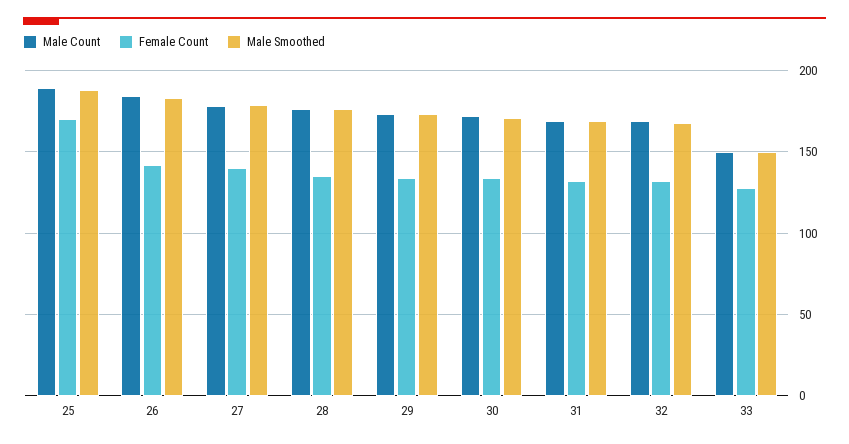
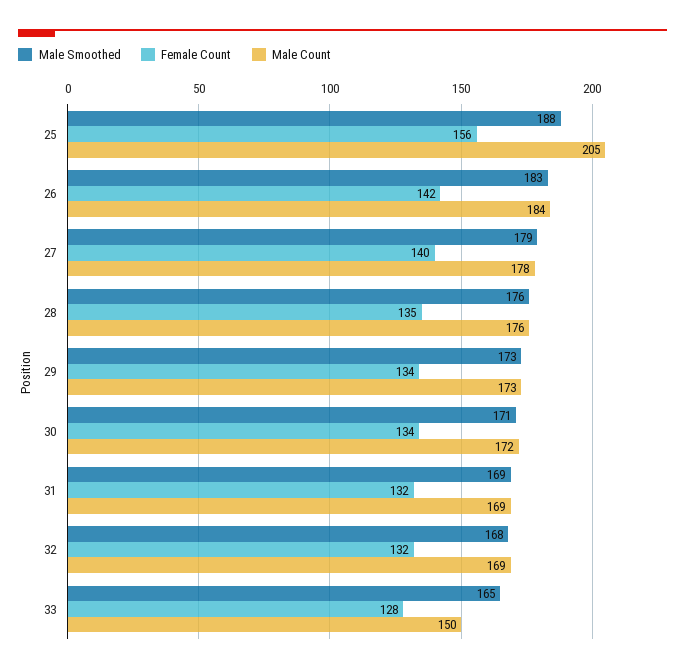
Male Count, 25: 190 -> 205
Female Count, 25: 170 -> 156
Male Smoothed, 33: 150 -> 165

